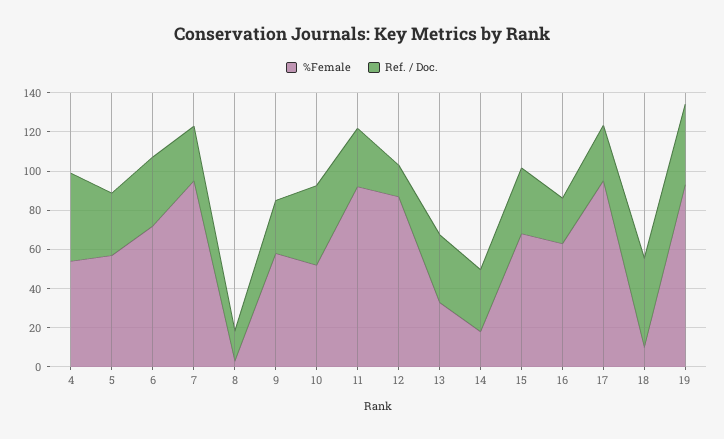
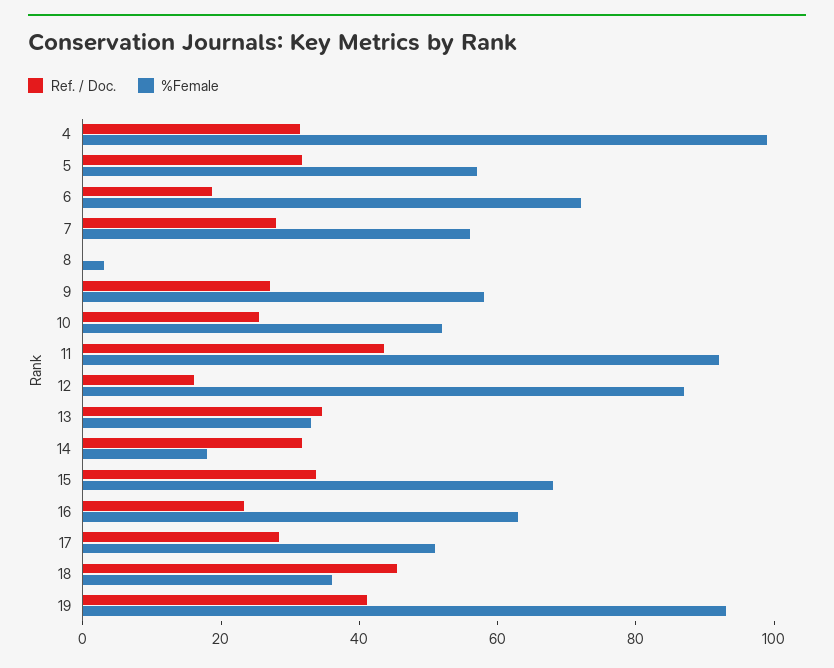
%Female, 4: 55 -> 100
Ref. / Doc., 4: 45 -> 30
Ref. / Doc., 6: 35 -> 20
%Female, 7: 95 -> 55
Ref. / Doc., 8: 15 -> 0
Ref. / Doc., 10: 40 -> 25
Ref. / Doc., 11: 30 -> 45
%Female, 17: 95 -> 50
%Female, 18: 10 -> 35

